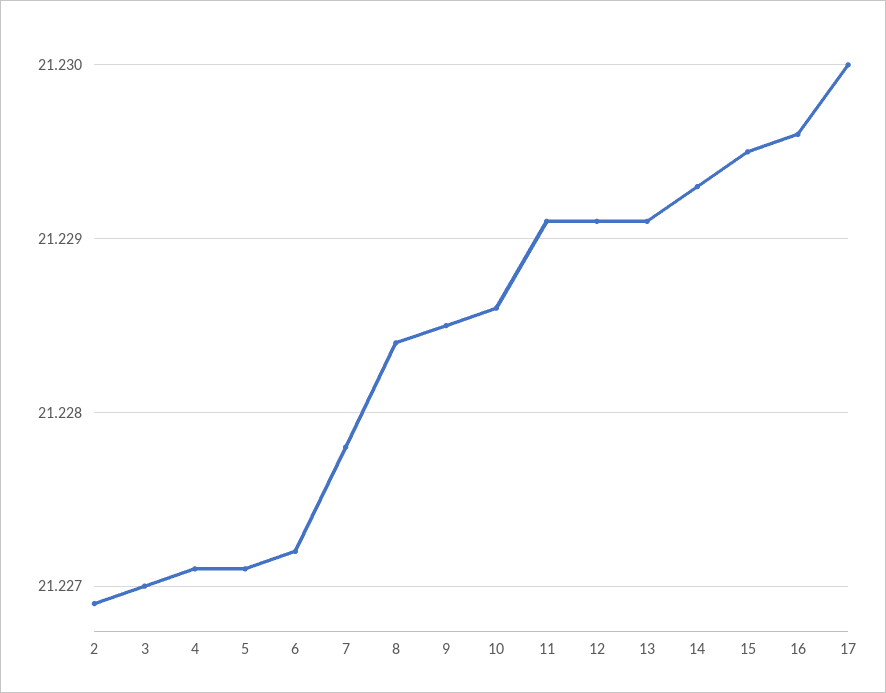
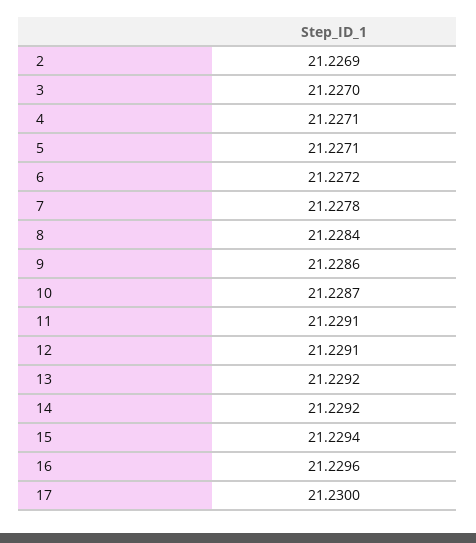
9: 21.2285 -> 21.2286
10: 21.2286 -> 21.2287
13: 21.2291 -> 21.2292
14: 21.2293 -> 21.2292
15: 21.2295 -> 21.2294

